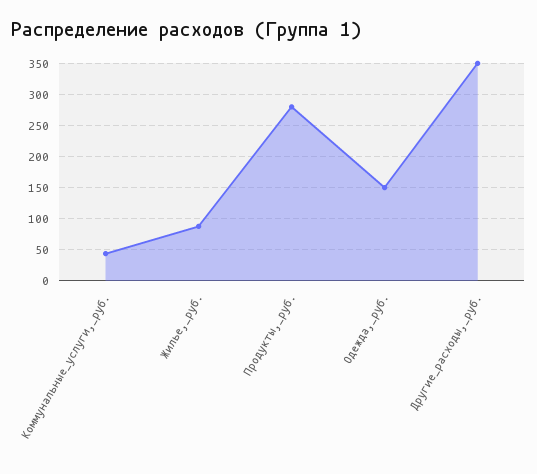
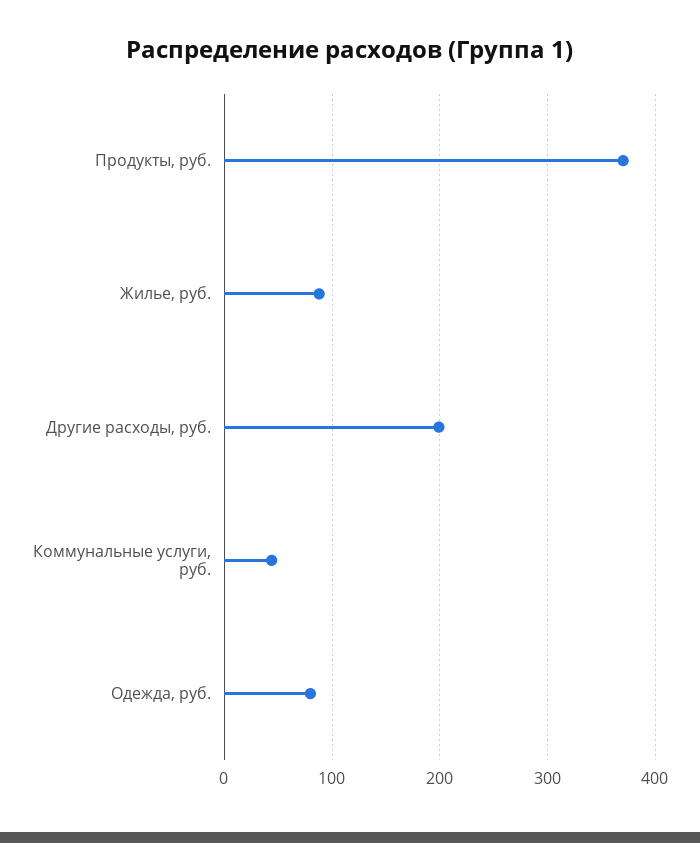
Продукты,_руб.: 280 -> 370
Одежда,_руб.: 150 -> 80
Другие_расходы,_руб.: 350 -> 200

